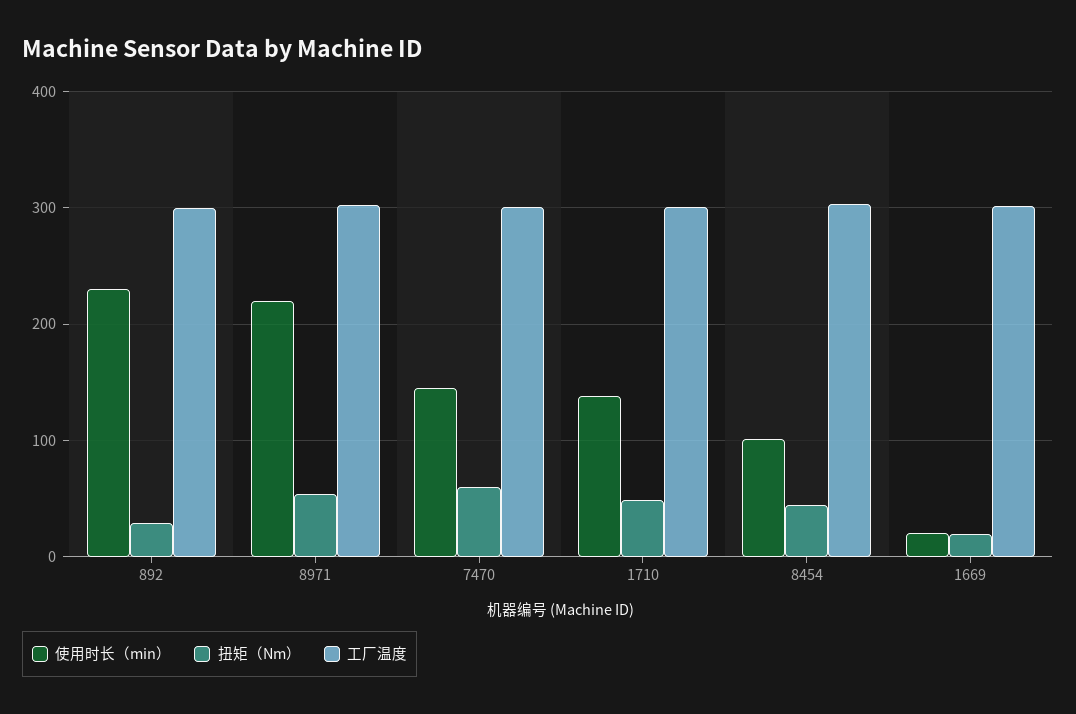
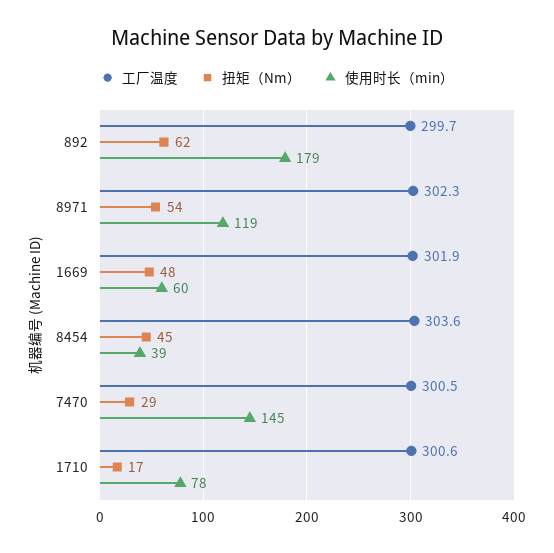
使用时长（min）, 892: 230 -> 179
扭矩（Nm）, 892: 30 -> 62
使用时长（min）, 8971: 220 -> 119
扭矩（Nm）, 7470: 60 -> 29
使用时长（min）, 1710: 140 -> 78
扭矩（Nm）, 1710: 50 -> 17
使用时长（min）, 8454: 100 -> 39
使用时长（min）, 1669: 20 -> 60
扭矩（Nm）, 1669: 20 -> 48

